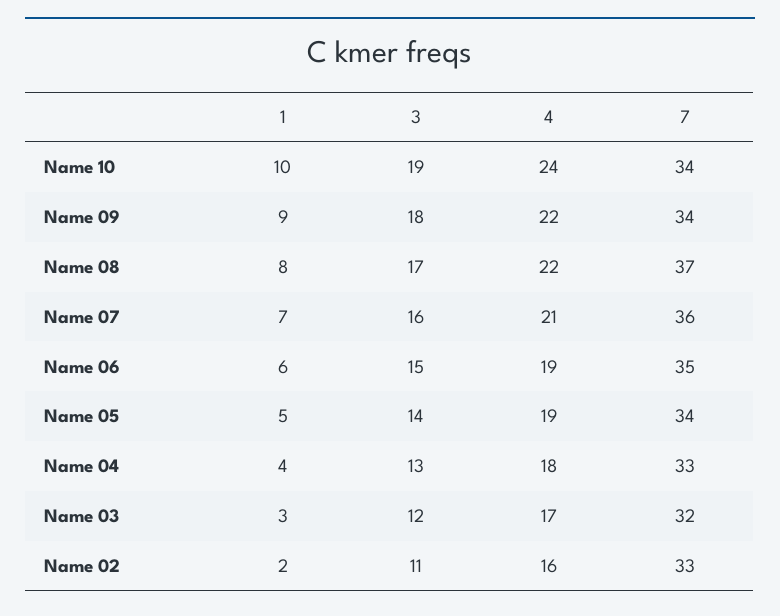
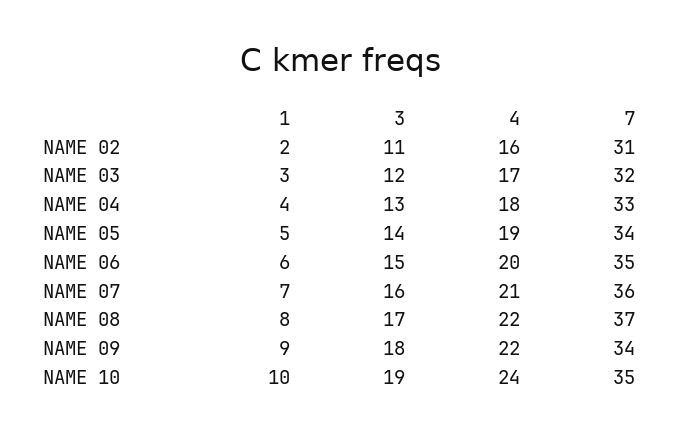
7, Name 10: 34 -> 35
4, Name 06: 19 -> 20
7, Name 02: 33 -> 31

